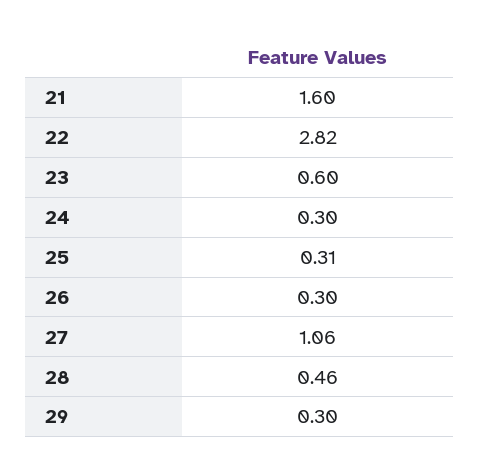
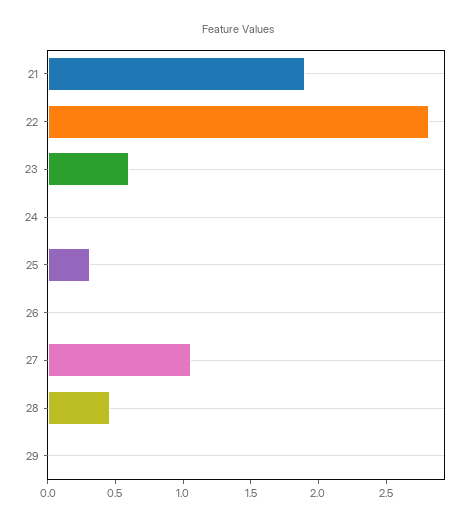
21: 1.6 -> 1.9
24: 0.3 -> 0
26: 0.3 -> 0
29: 0.3 -> 0

